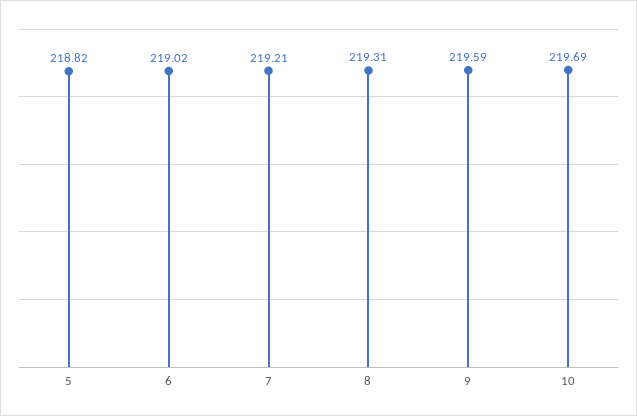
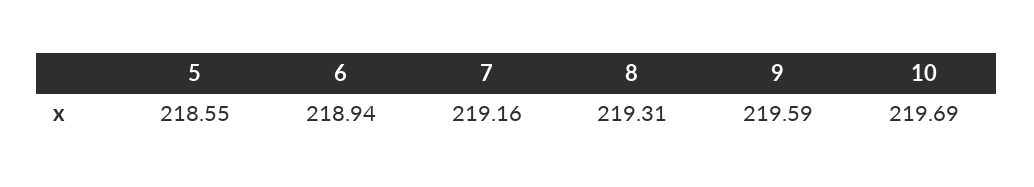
5: 218.82 -> 218.55
6: 219.02 -> 218.94
7: 219.21 -> 219.16

